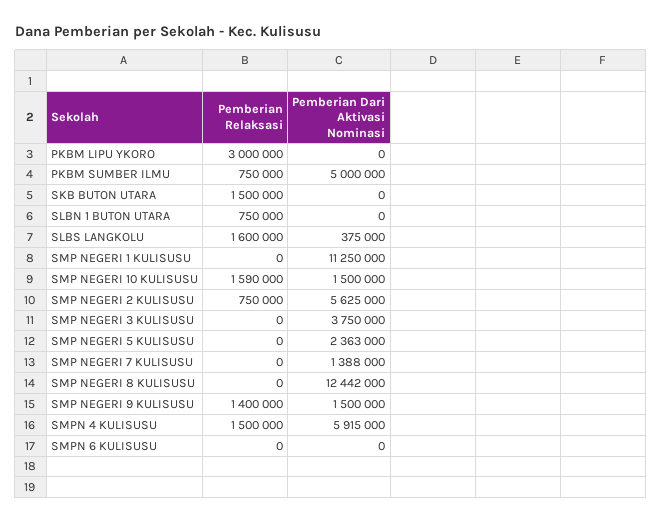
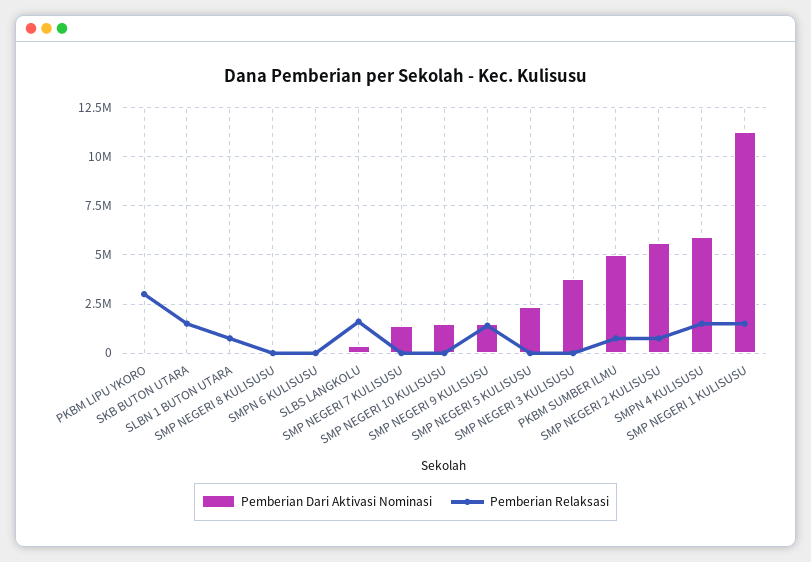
Pemberian Relaksasi, SMP NEGERI 1 KULISUSU: 0 -> 1500000
Pemberian Relaksasi, SMP NEGERI 10 KULISUSU: 1590000 -> 0
Pemberian Dari Aktivasi Nominasi, SMP NEGERI 8 KULISUSU: 12442000 -> 0

